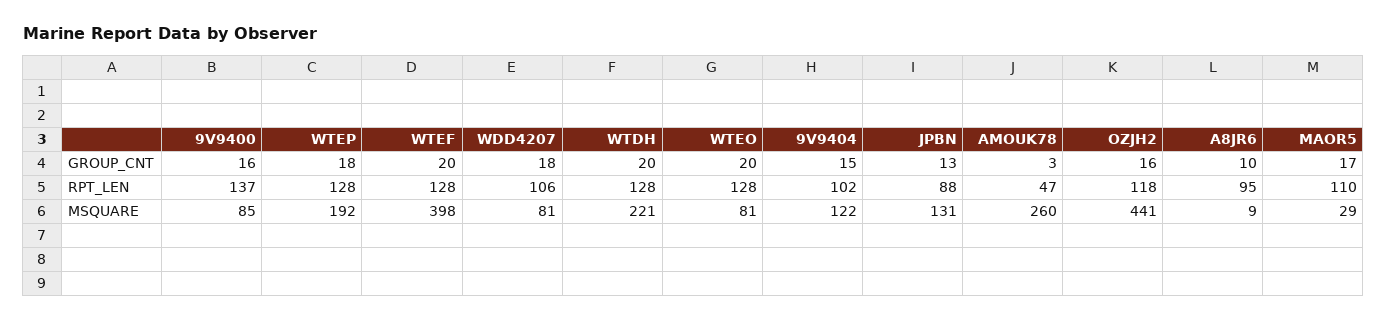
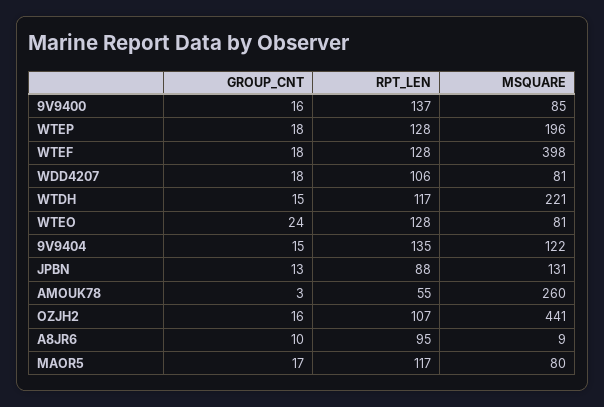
WTEF, GROUP_CNT: 20 -> 18
WTDH, GROUP_CNT: 20 -> 15
WTEO, GROUP_CNT: 20 -> 24
WTDH, RPT_LEN: 128 -> 117
9V9404, RPT_LEN: 102 -> 135
AMOUK78, RPT_LEN: 47 -> 55
OZJH2, RPT_LEN: 118 -> 107
MAOR5, RPT_LEN: 110 -> 117
WTEP, MSQUARE: 192 -> 196
MAOR5, MSQUARE: 29 -> 80

